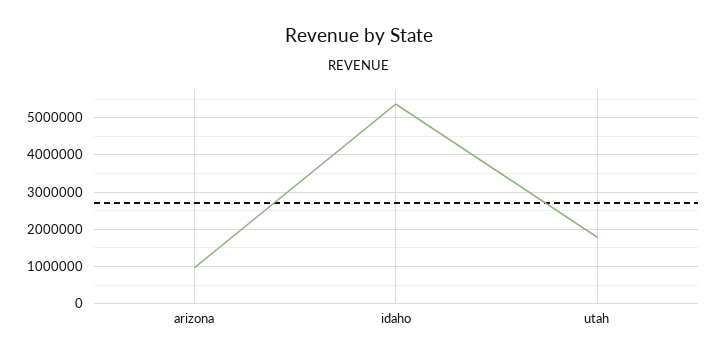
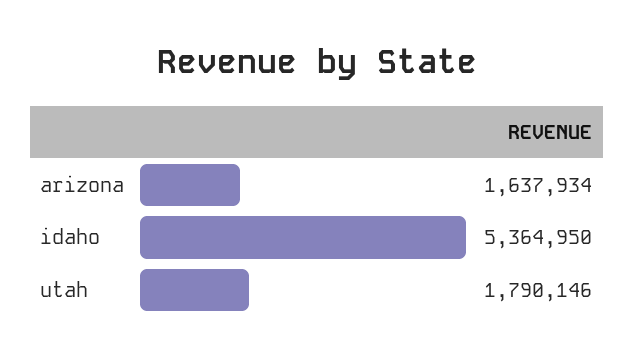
arizona: 1000000 -> 1637934

